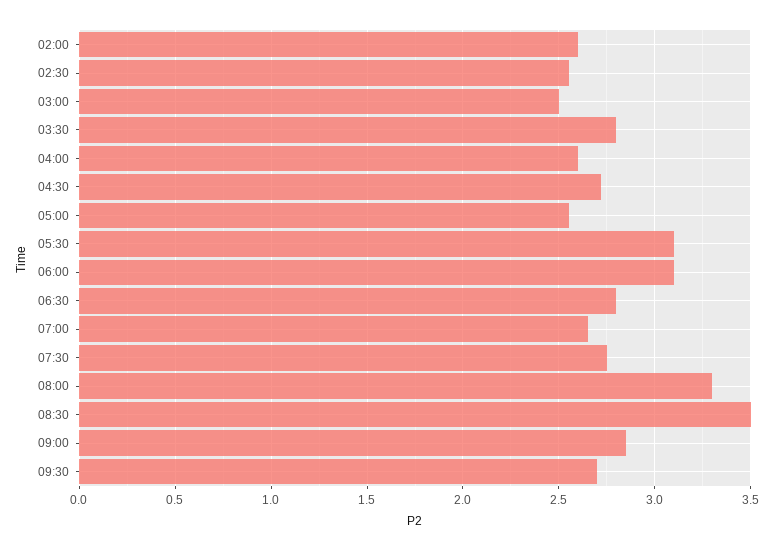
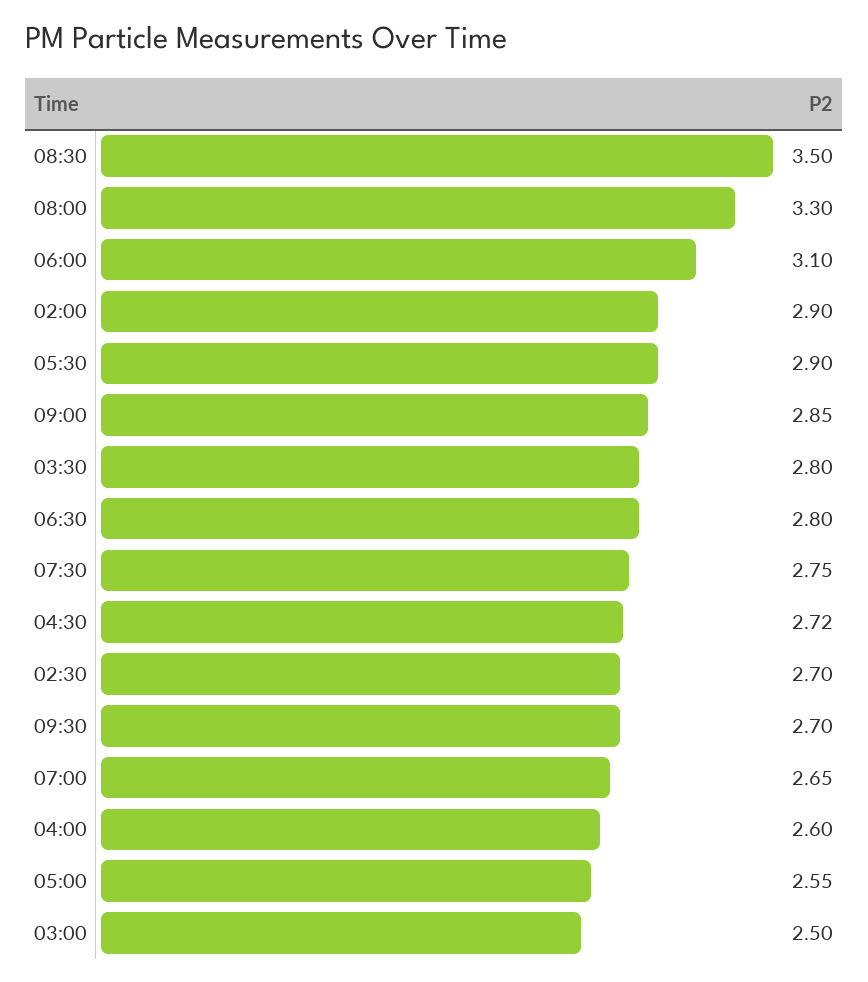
02:00: 2.6 -> 2.9
02:30: 2.55 -> 2.7
05:30: 3.1 -> 2.9

